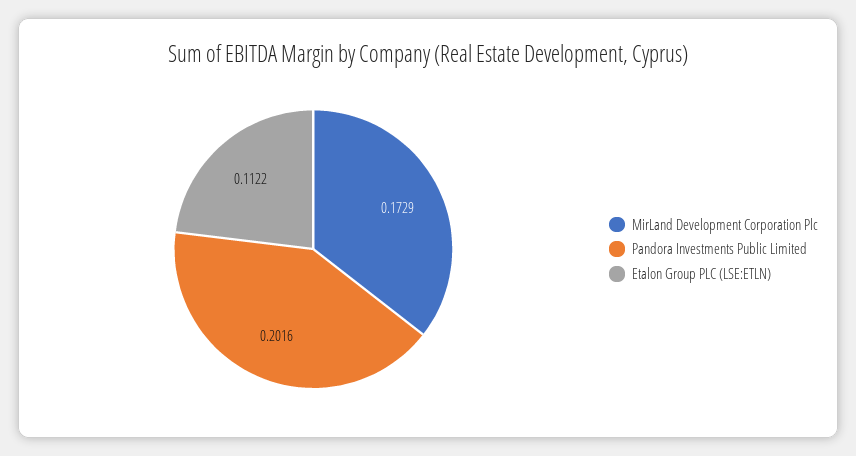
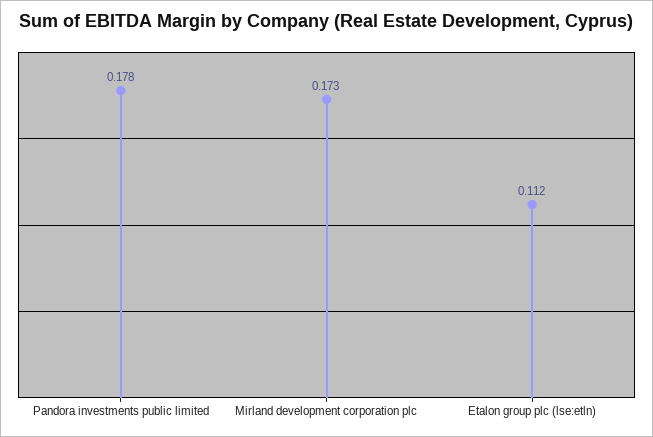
Pandora Investments Public Limited: 0.2016 -> 0.178

